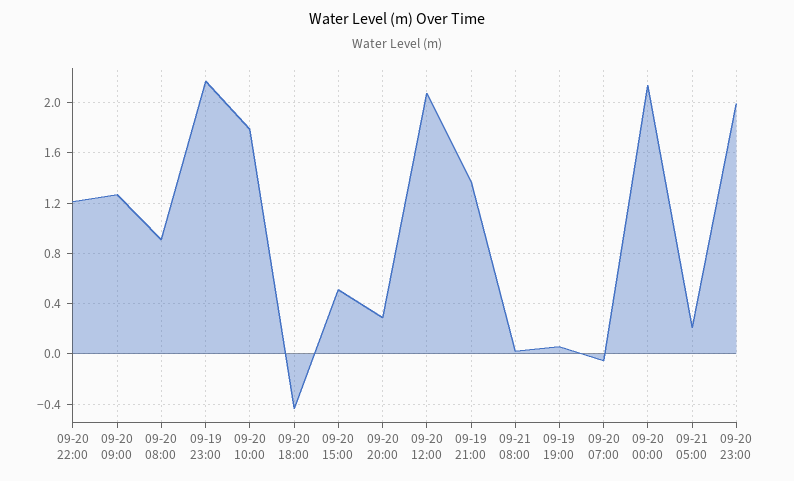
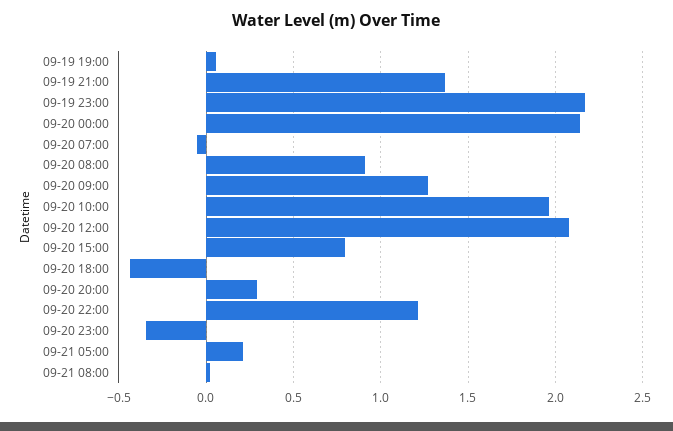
09-20 10:00: 1.8 -> 1.95
09-20 15:00: 0.5 -> 0.8
09-20 23:00: 2 -> -0.35

